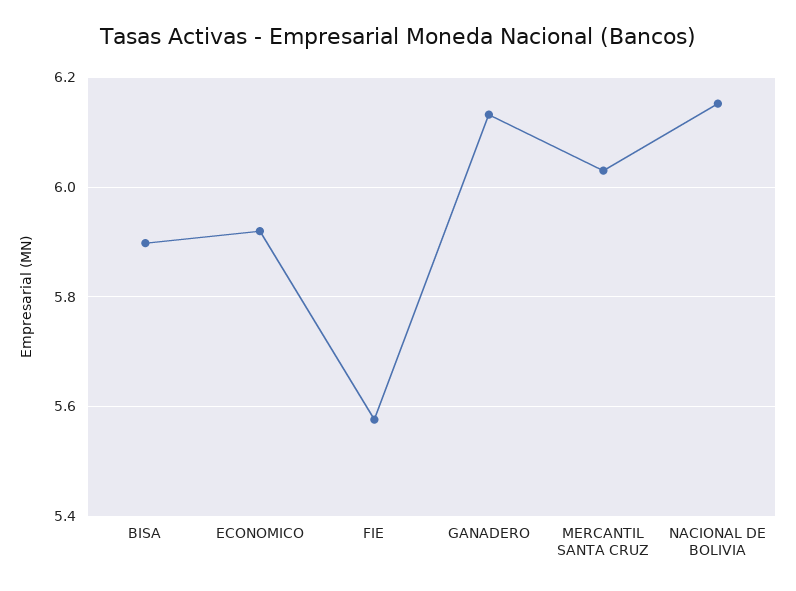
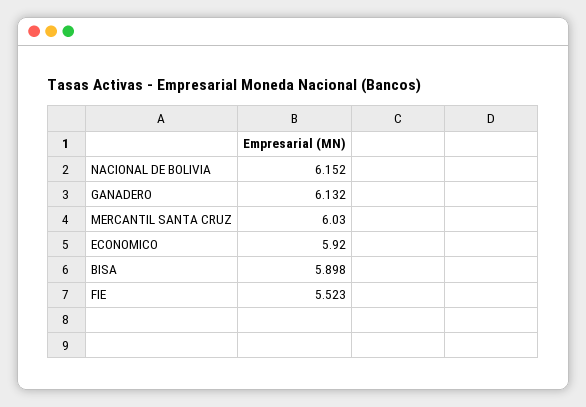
FIE: 5.58 -> 5.523

